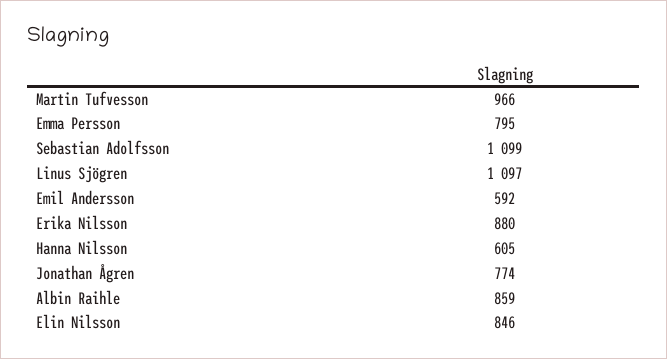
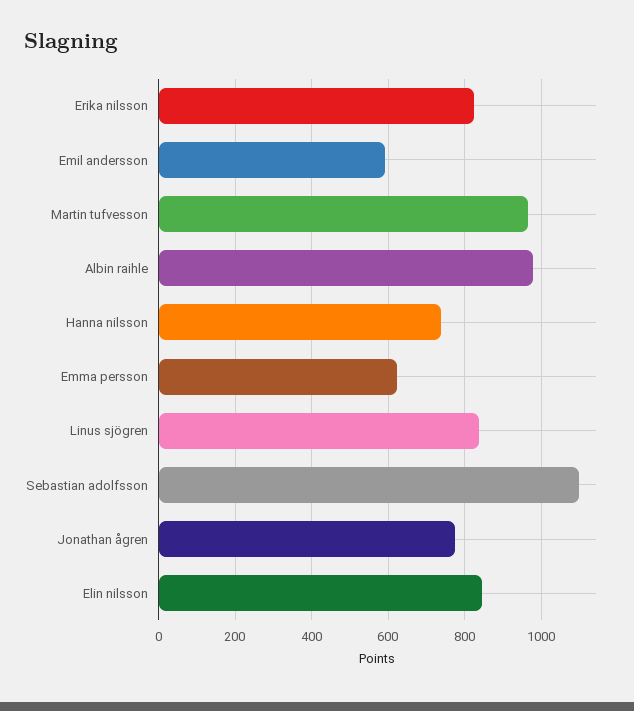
Emma Persson: 795 -> 620
Linus Sjögren: 1097 -> 840
Erika Nilsson: 880 -> 820
Hanna Nilsson: 605 -> 740
Albin Raihle: 859 -> 980

